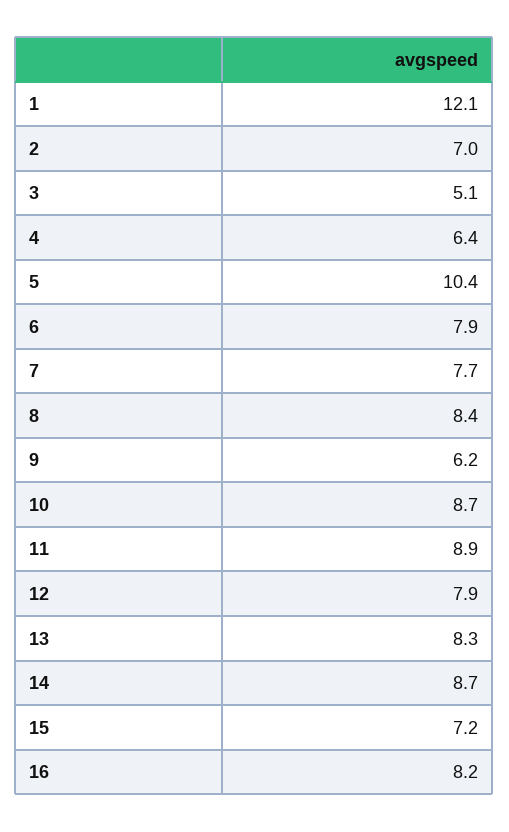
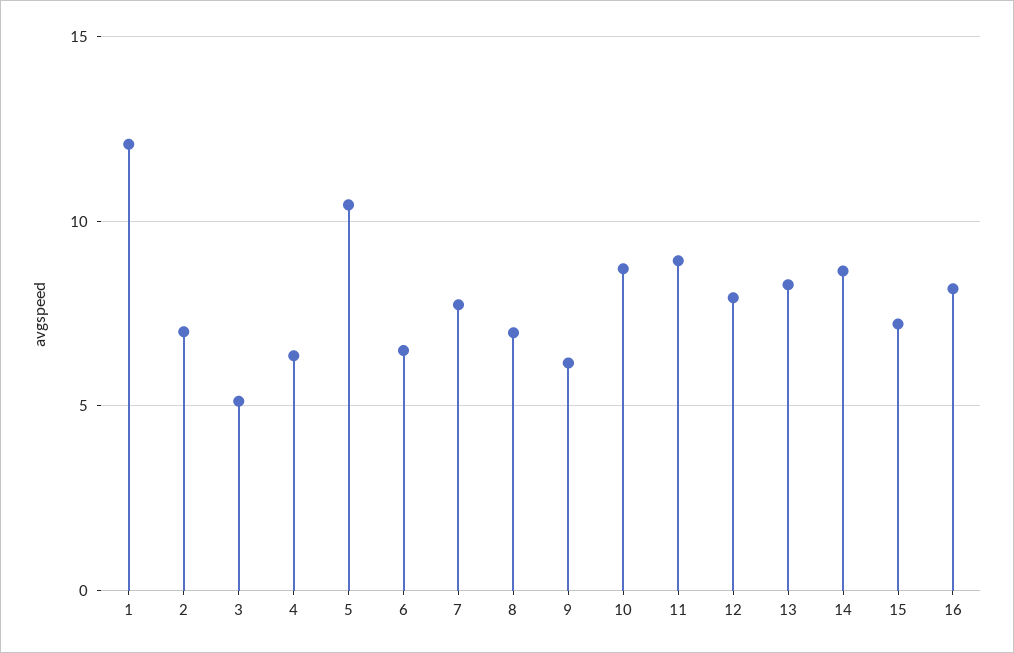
6: 7.9 -> 6.5
8: 8.4 -> 7

